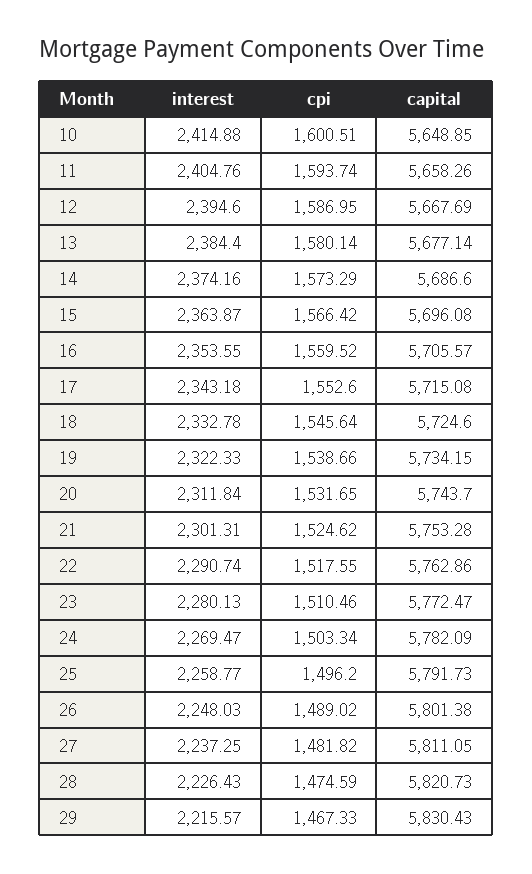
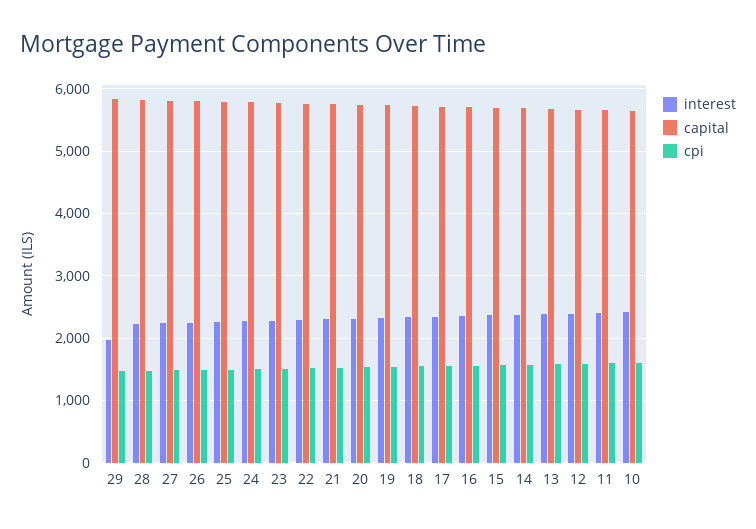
interest, 29: 2215.57 -> 2000

